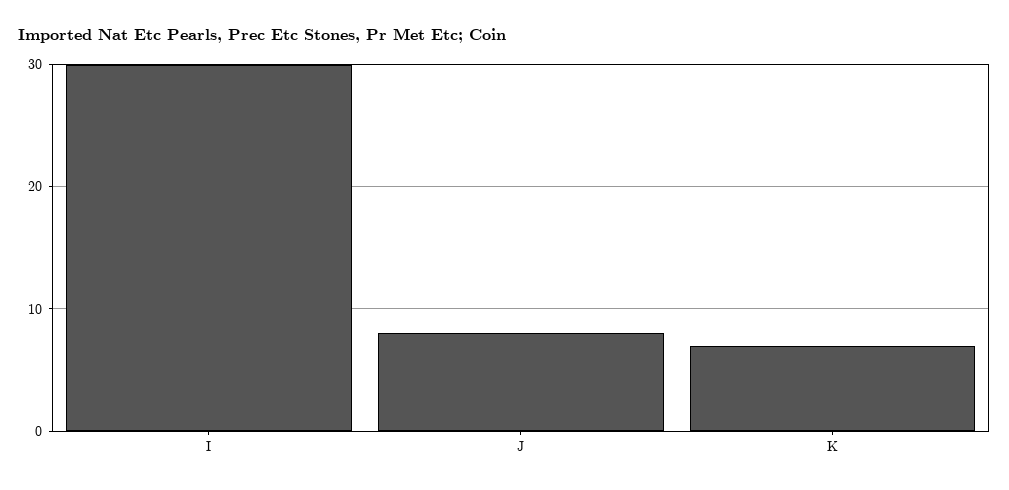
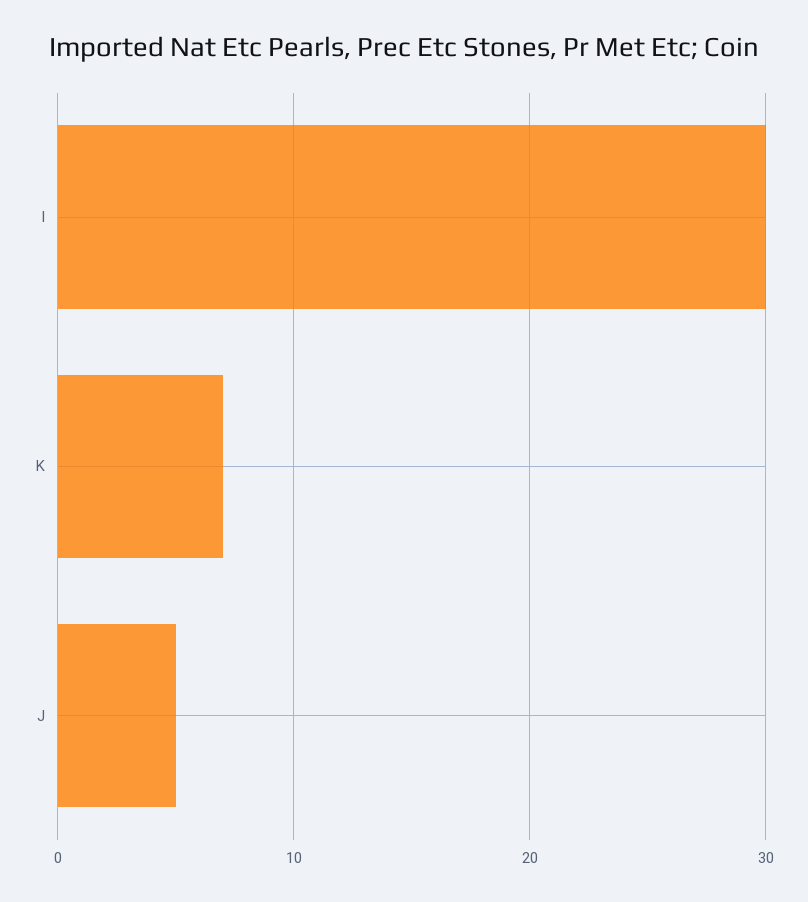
J: 8 -> 5

